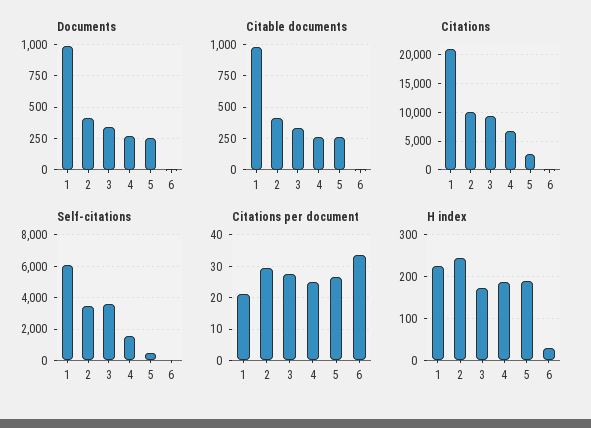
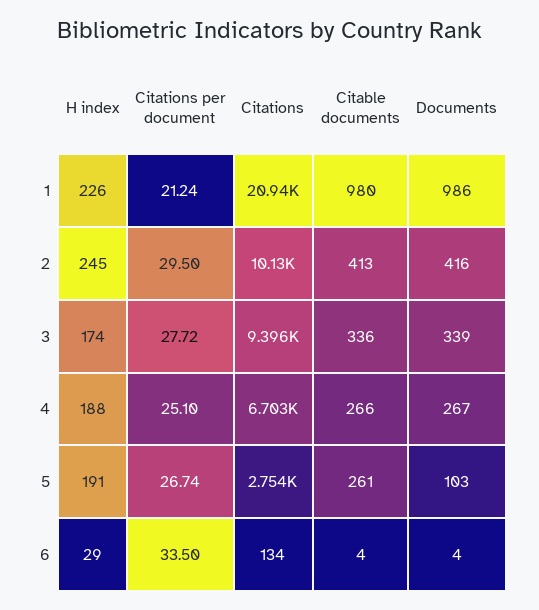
Documents, 5: 250 -> 103
Self-citations, 1: 6000 -> none
Self-citations, 2: 3500 -> none
Self-citations, 3: 3500 -> none
Self-citations, 4: 1500 -> none
Self-citations, 5: 500 -> none
Self-citations, 6: 0 -> none

